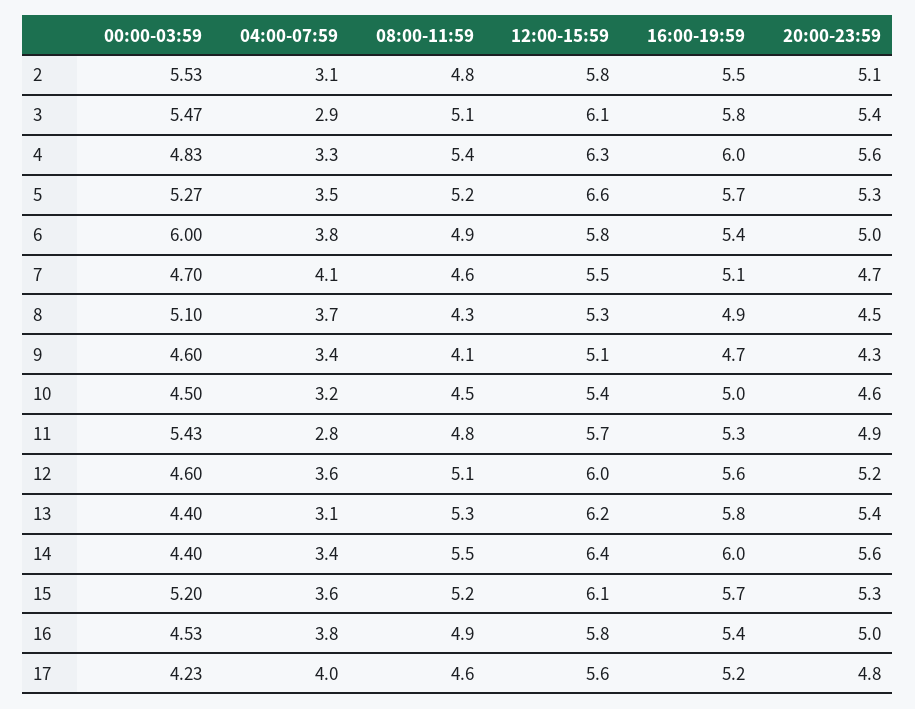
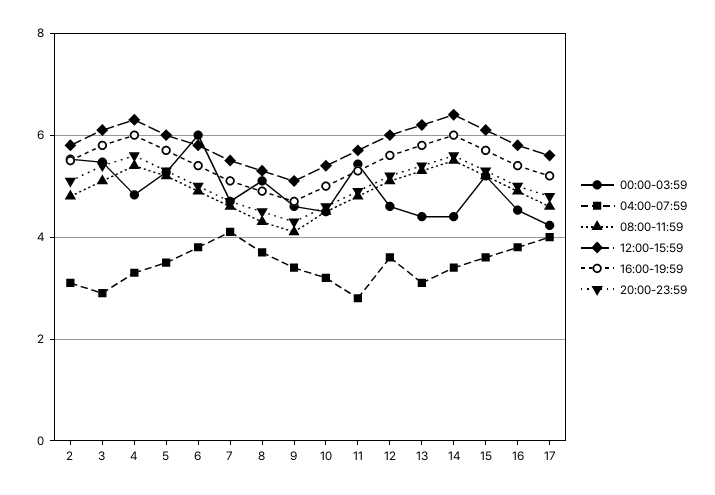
12:00-15:59, 5: 6.6 -> 6

